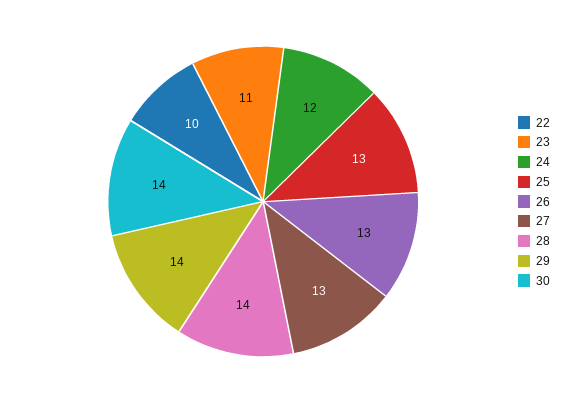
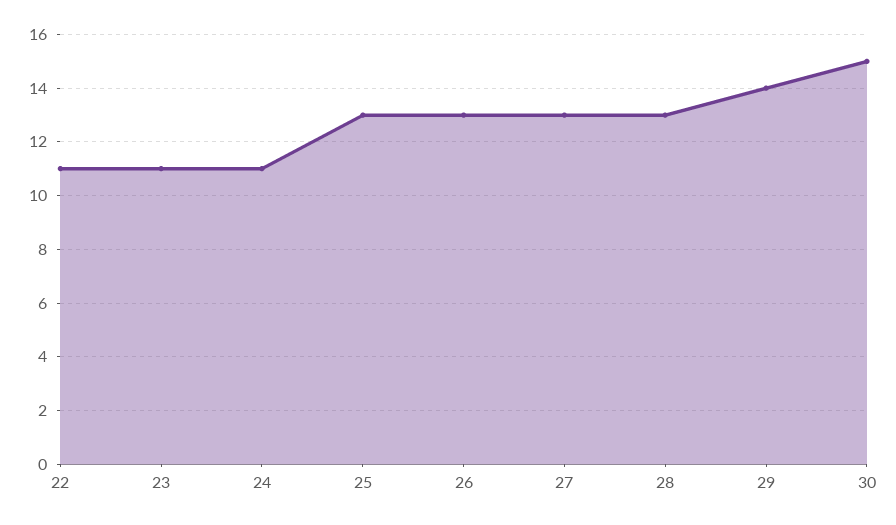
22: 10 -> 11
24: 12 -> 11
28: 14 -> 13
30: 14 -> 15

